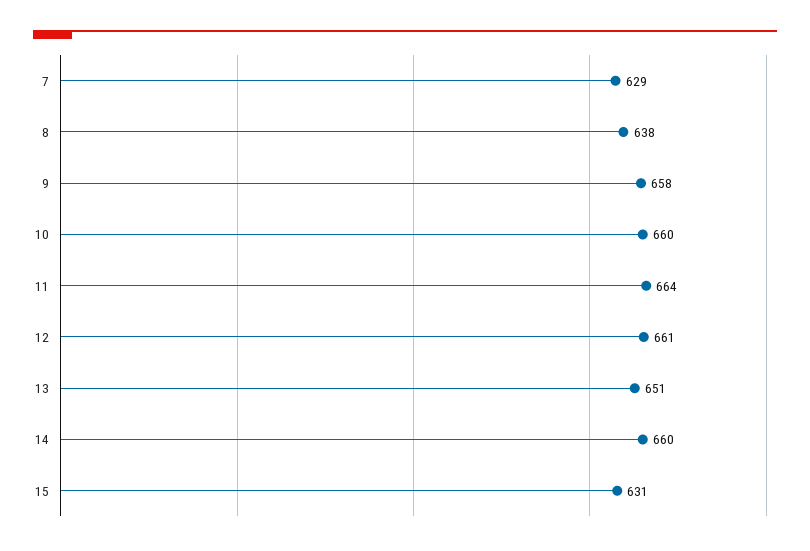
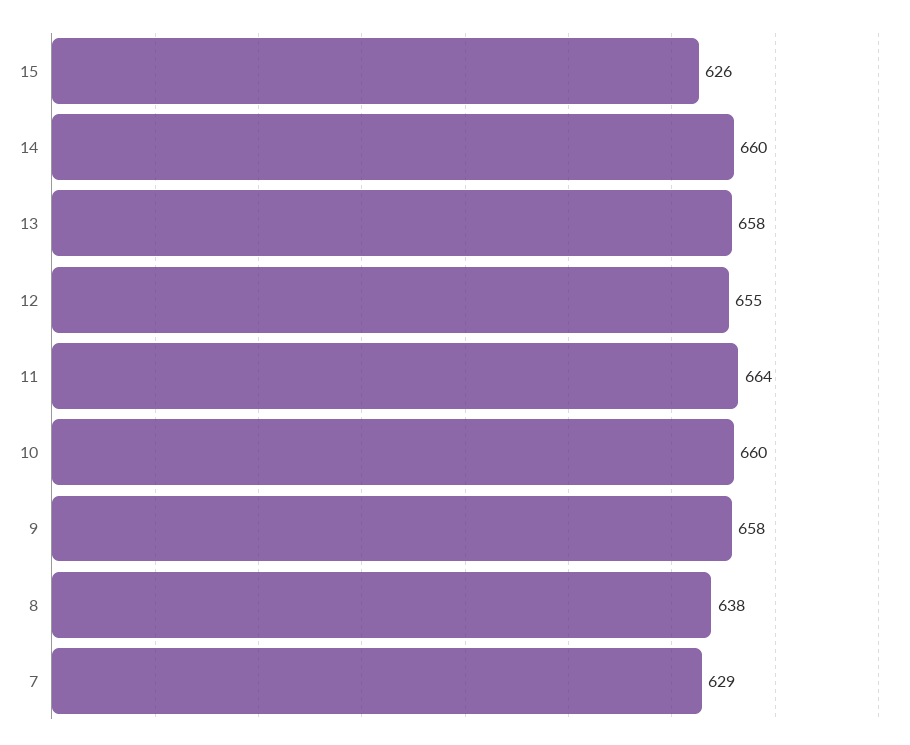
12: 661 -> 655
13: 651 -> 658
15: 631 -> 626

